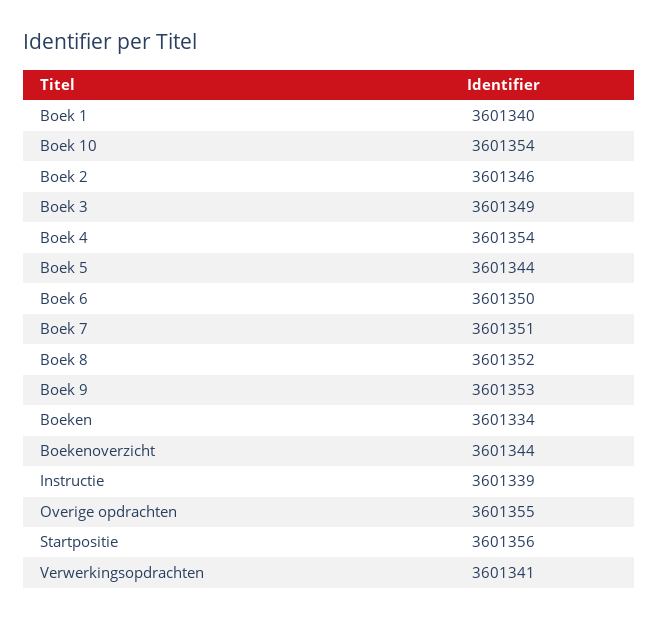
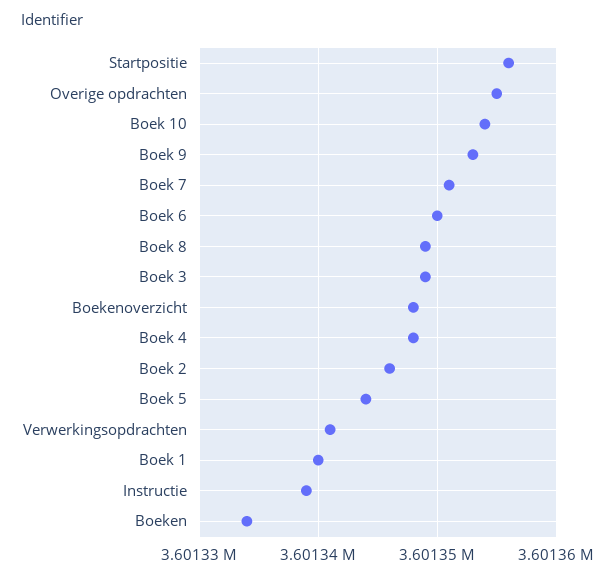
Boek 4: 3601354 -> 3601348
Boek 8: 3601352 -> 3601349
Boekenoverzicht: 3601344 -> 3601348

